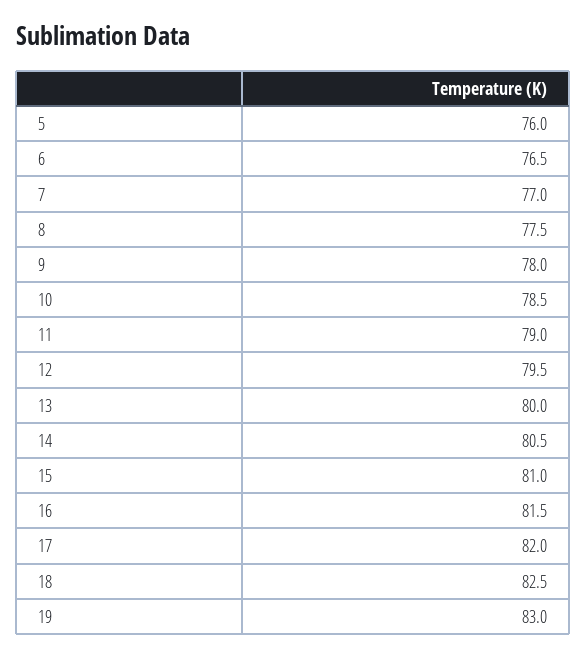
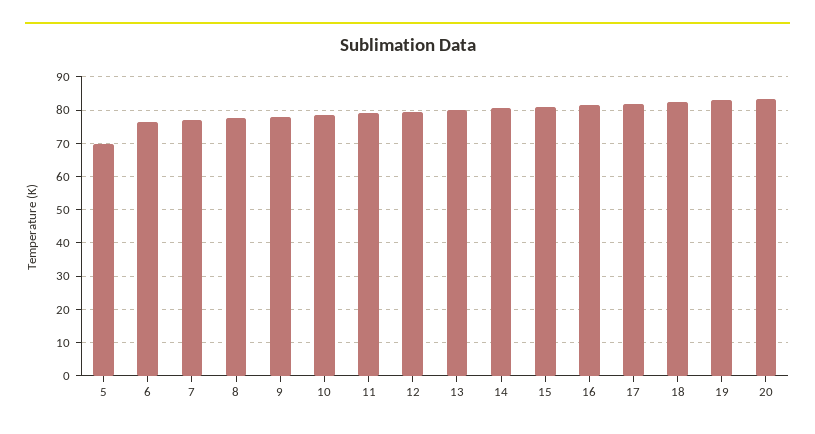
5: 76 -> 70
20: none -> 84

